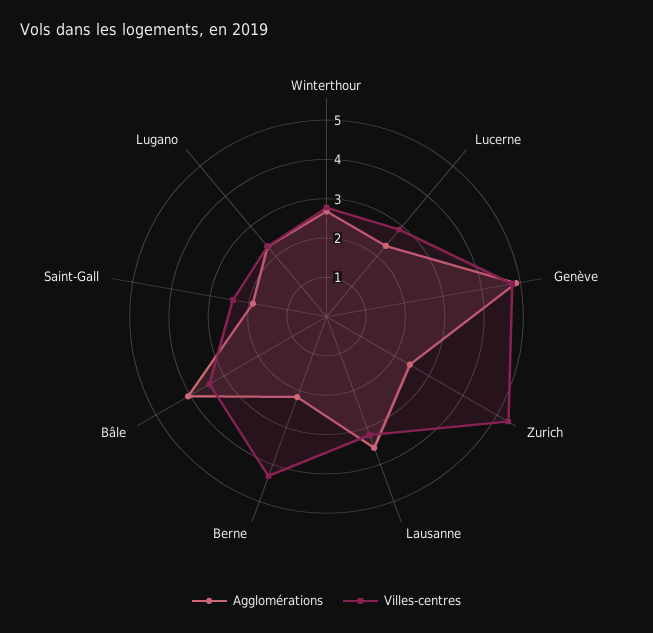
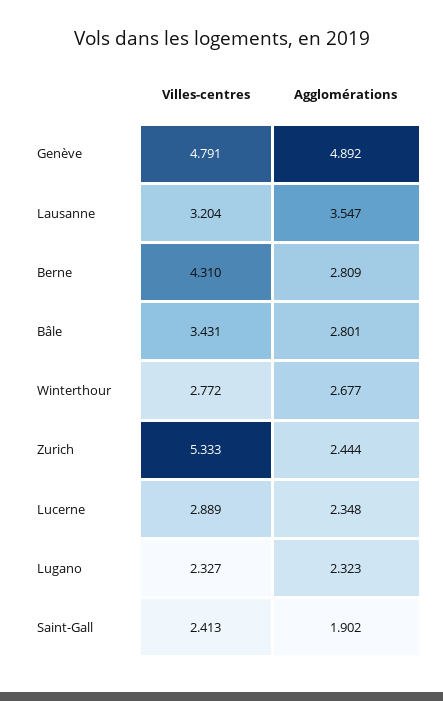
Agglomérations, Berne: 2.25 -> 2.809
Agglomérations, Bâle: 4 -> 2.801

